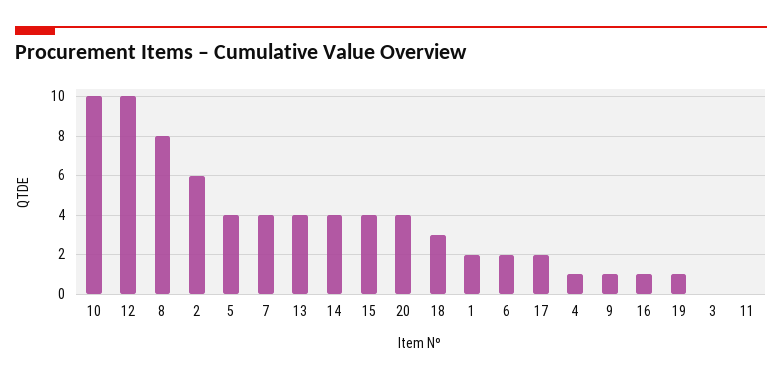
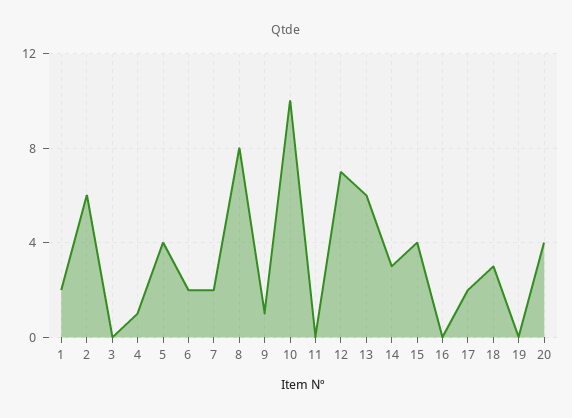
12: 10 -> 7
7: 4 -> 2
13: 4 -> 6
14: 4 -> 3
16: 1 -> 0
19: 1 -> 0

